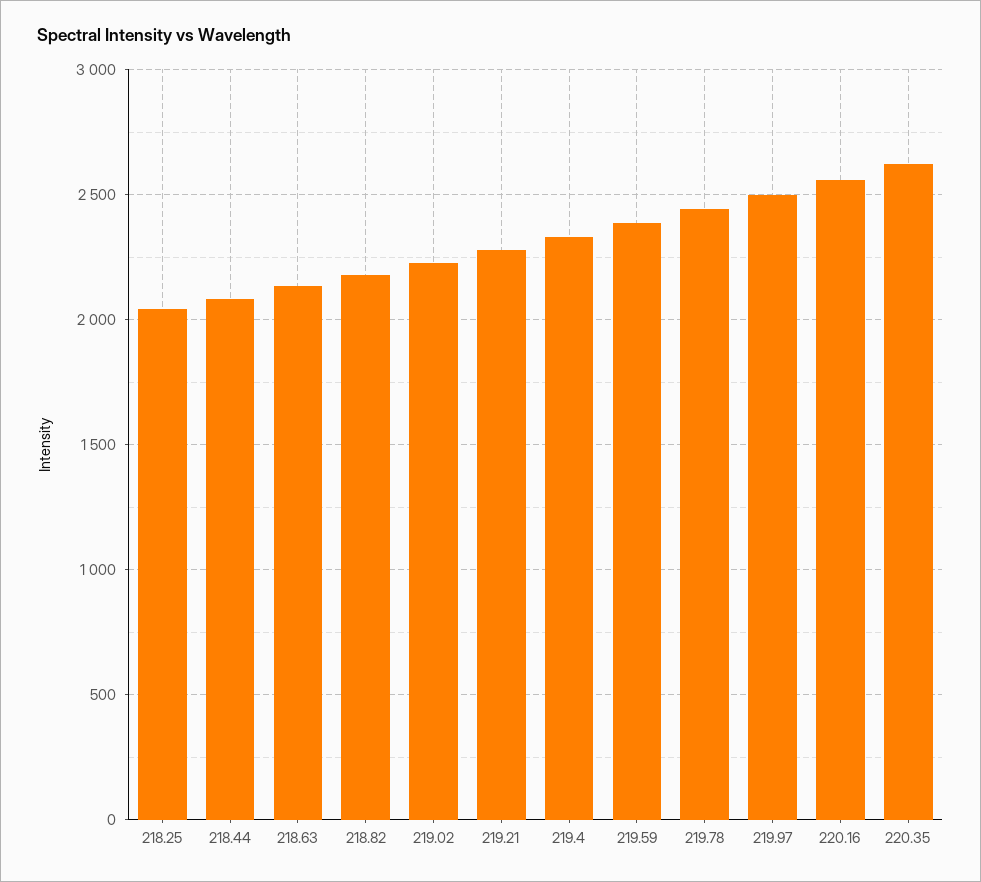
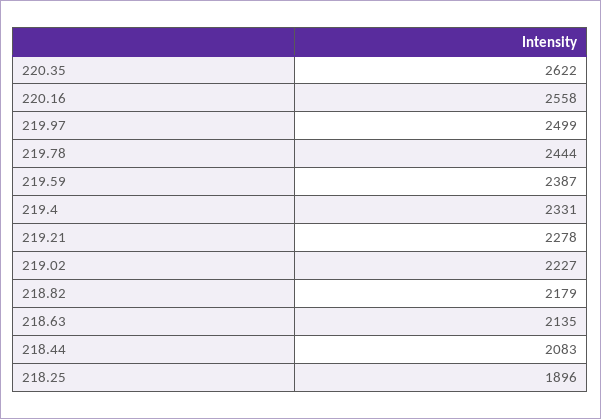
218.25: 2050 -> 1896

